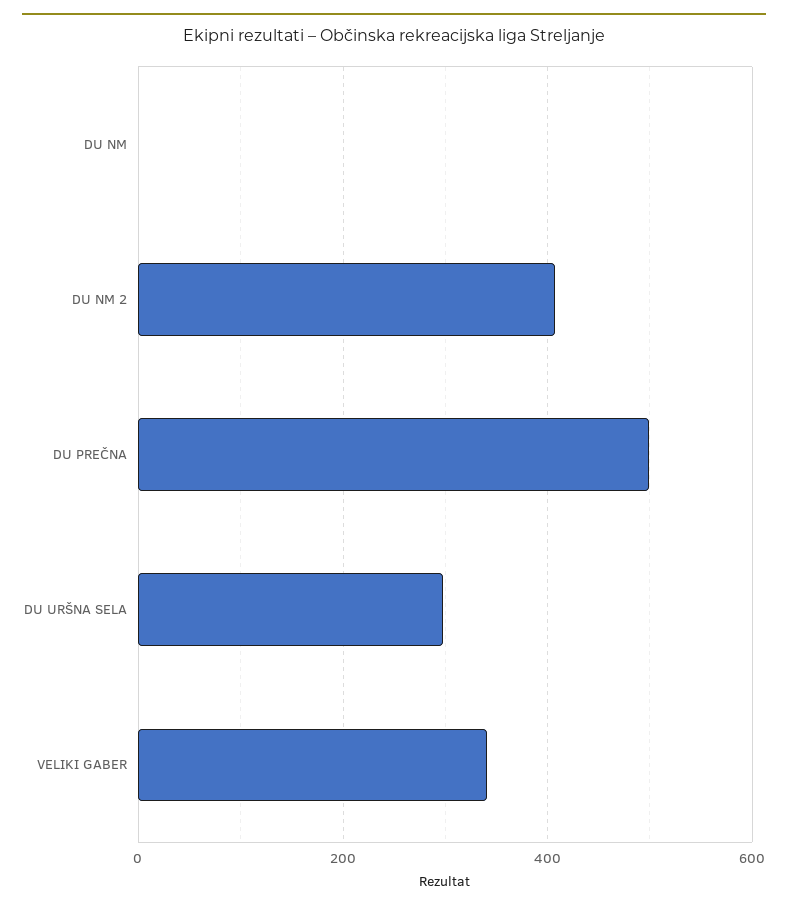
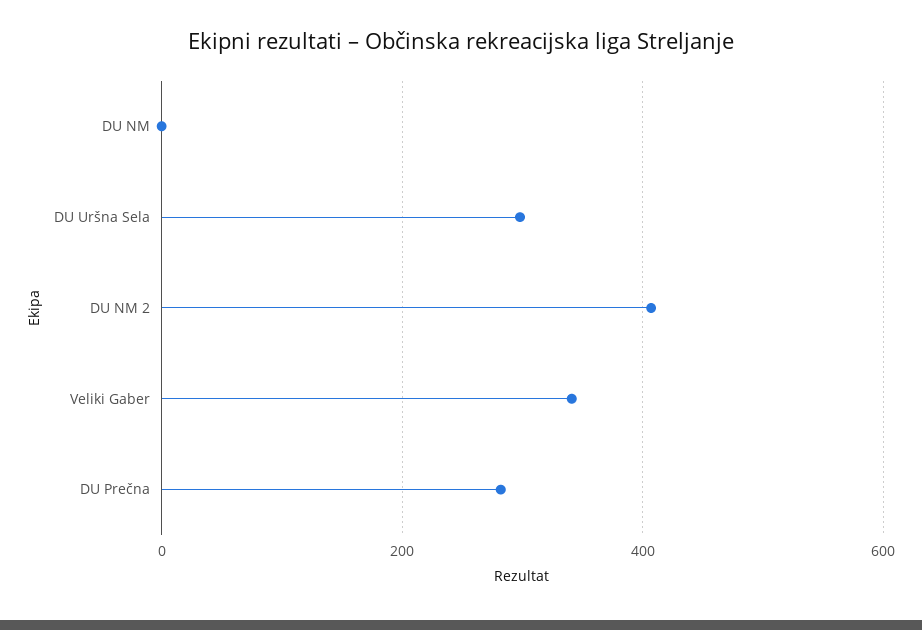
DU PREČNA: 500 -> 280

